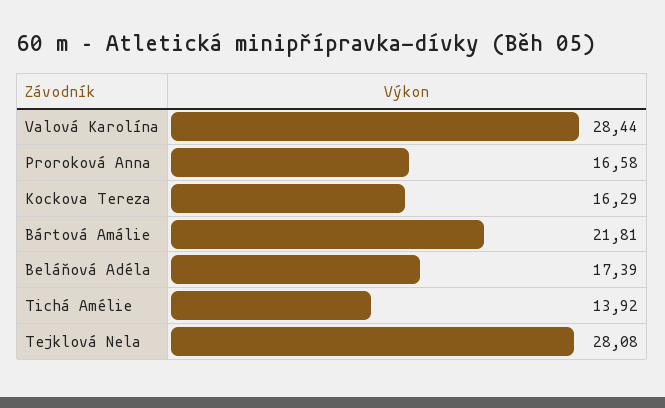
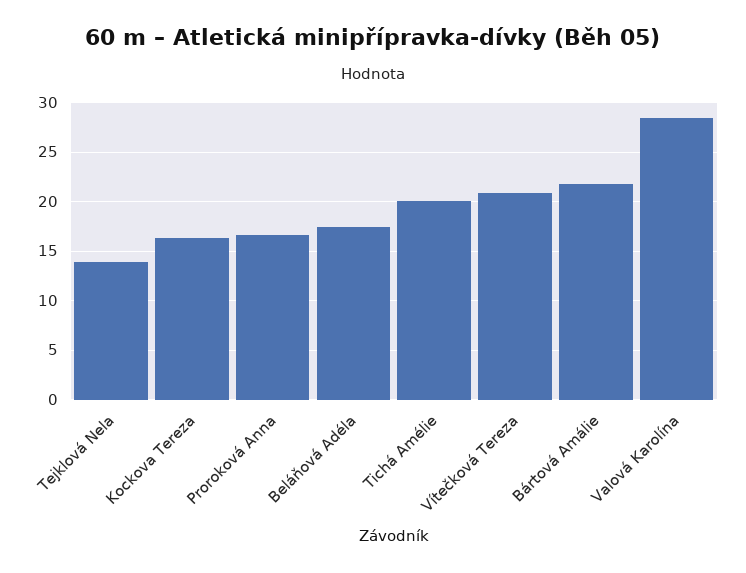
Tichá Amélie: 13.92 -> 20
Tejklová Nela: 28.08 -> 14
Vítečková Tereza: none -> 21

